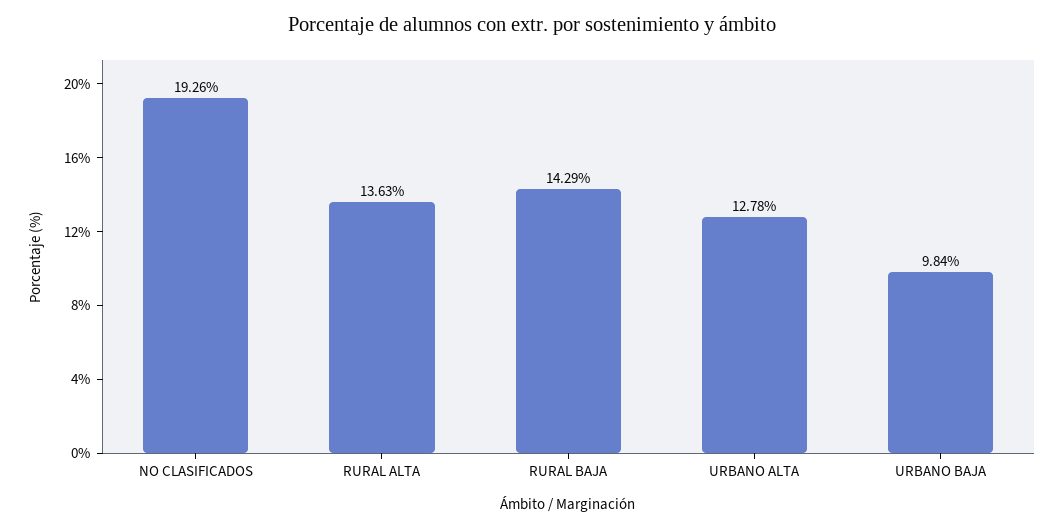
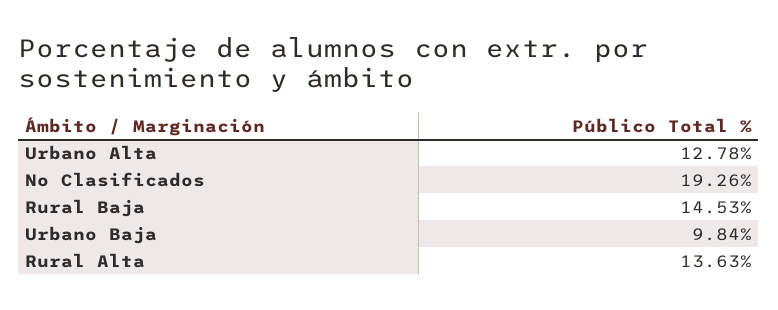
RURAL BAJA: 14.29 -> 14.53

